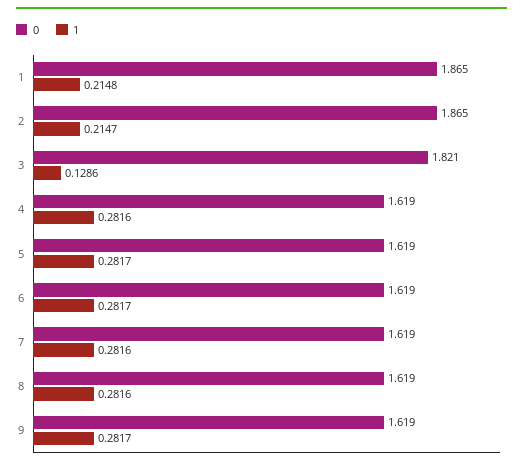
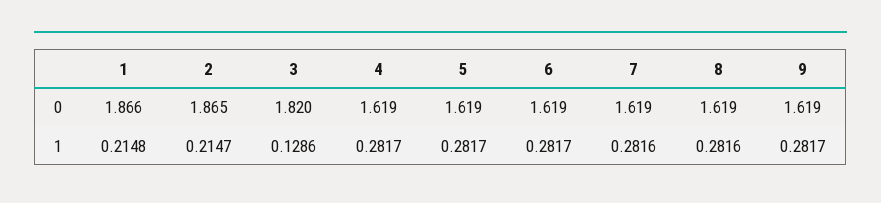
0, 1: 1.865 -> 1.866
0, 3: 1.821 -> 1.82
1, 4: 0.2816 -> 0.2817

